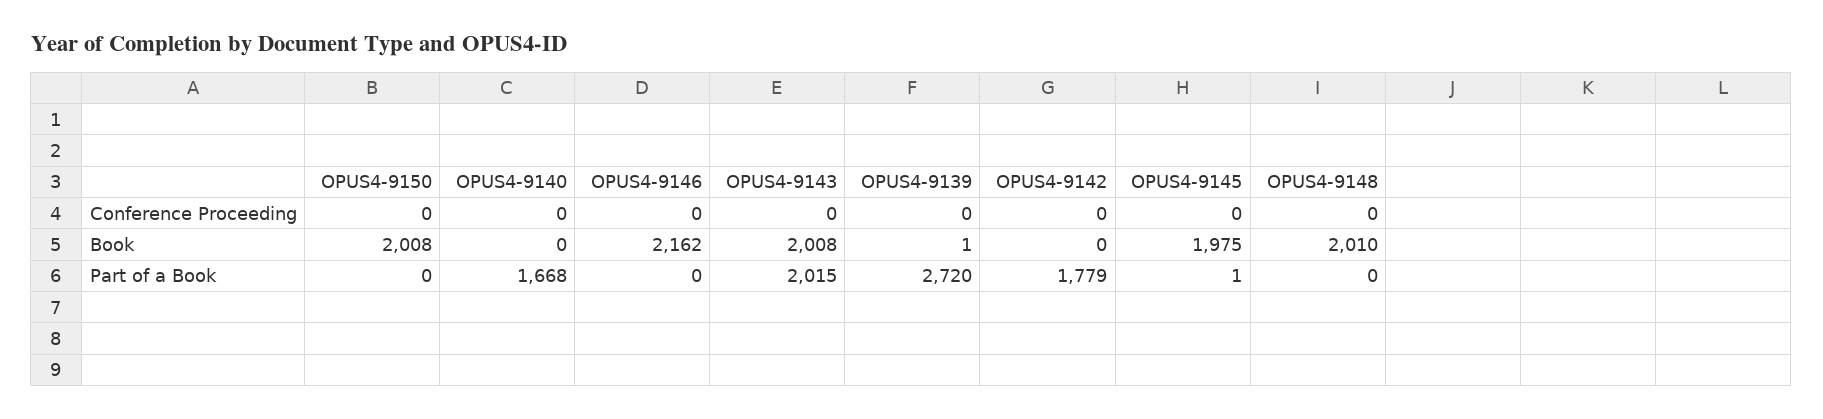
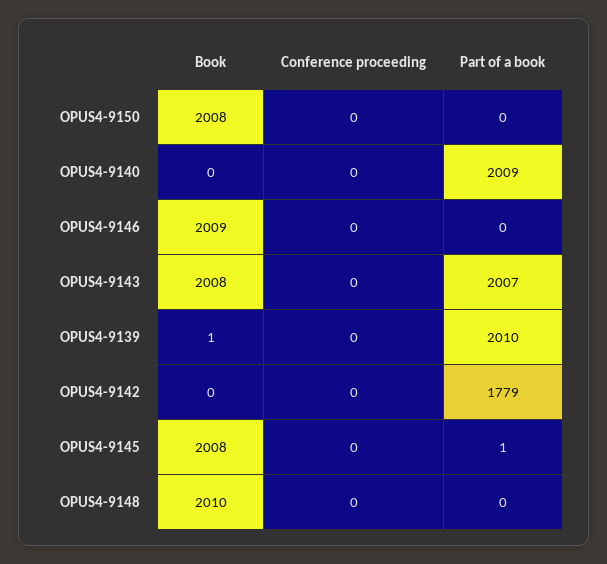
OPUS4-9146, Book: 2162 -> 2009
OPUS4-9145, Book: 1975 -> 2008
OPUS4-9140, Part of a Book: 1668 -> 2009
OPUS4-9143, Part of a Book: 2015 -> 2007
OPUS4-9139, Part of a Book: 2720 -> 2010

